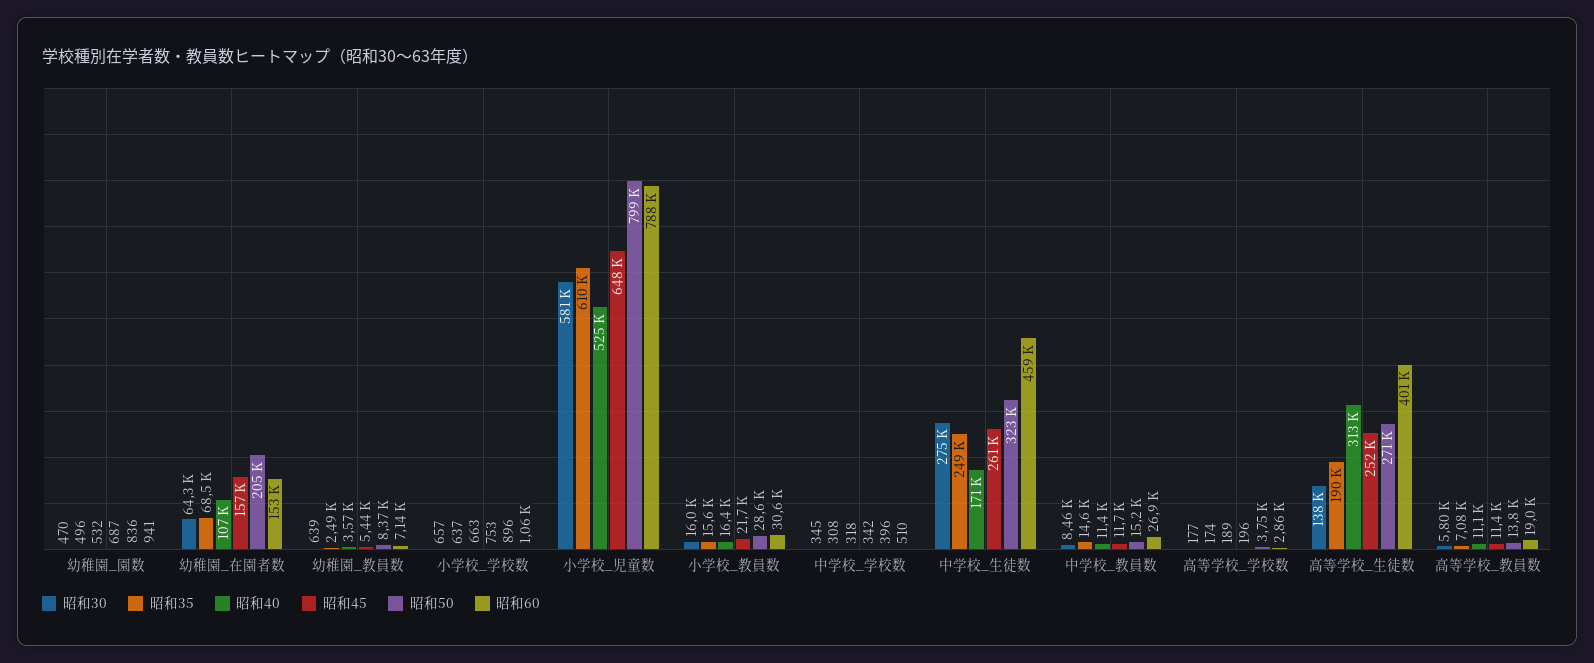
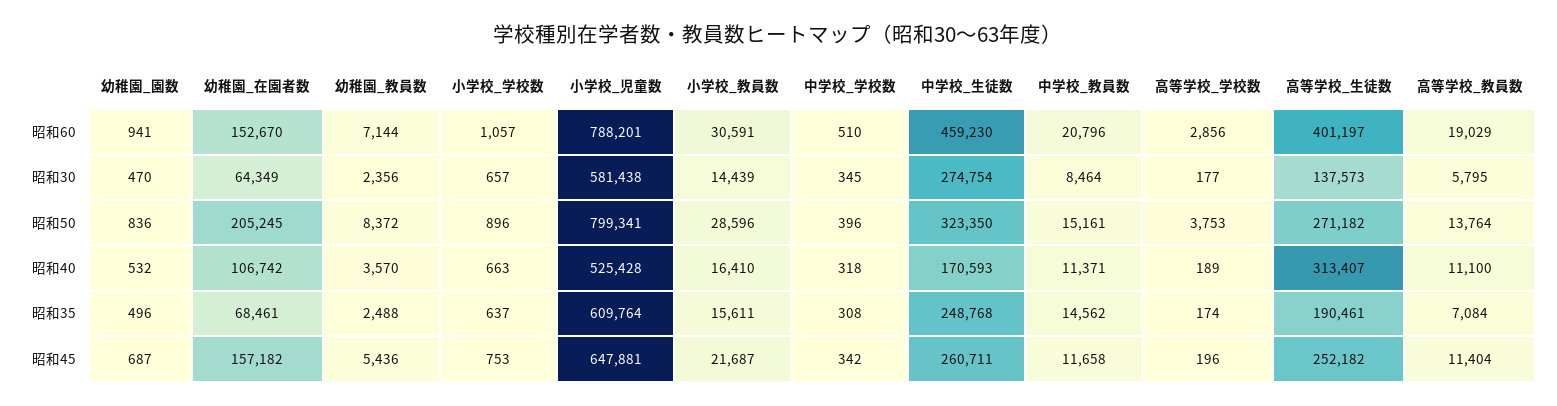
昭和30, 幼稚園_教員数: 639 -> 2356
昭和30, 小学校_教員数: 16000 -> 14439
昭和60, 中学校_教員数: 26900 -> 20796

